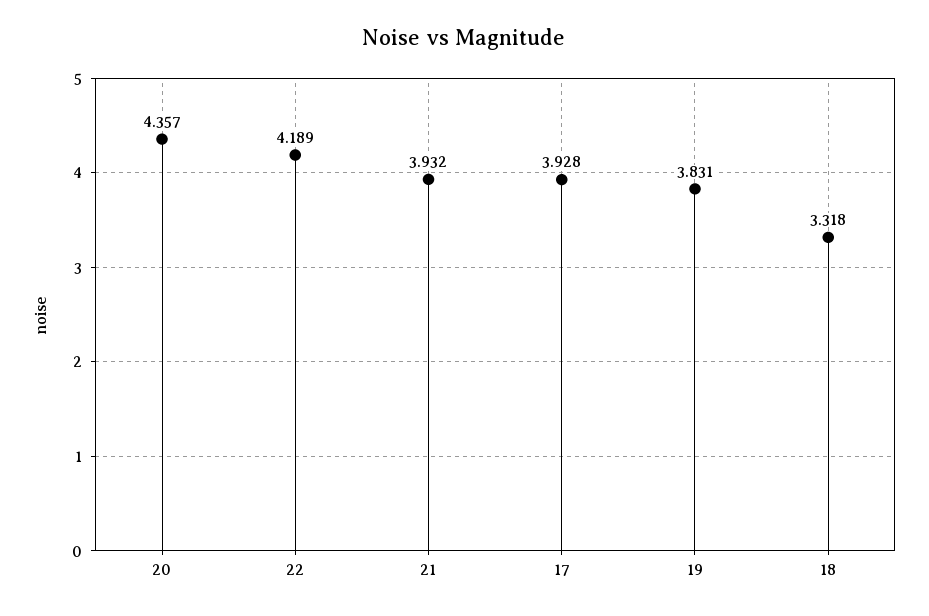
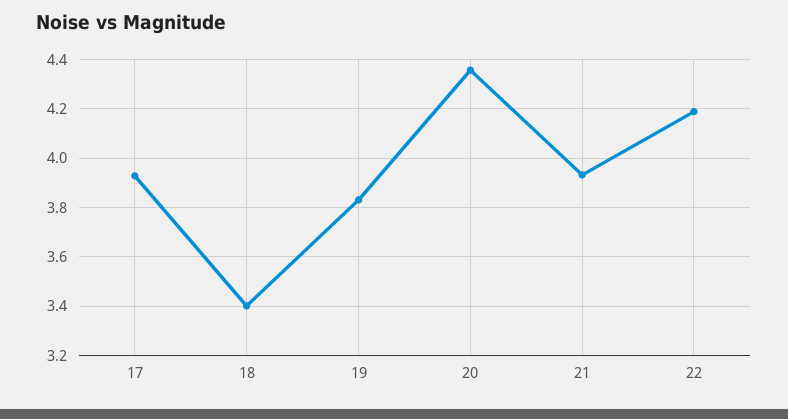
18: 3.318 -> 3.4

